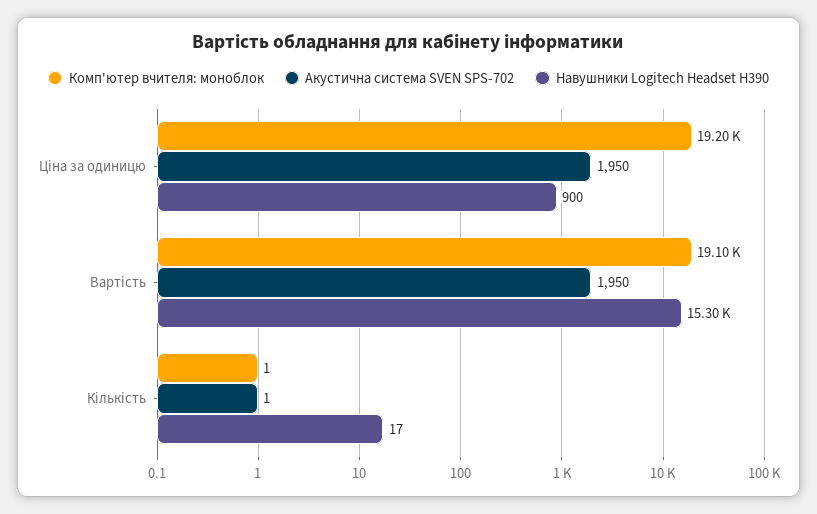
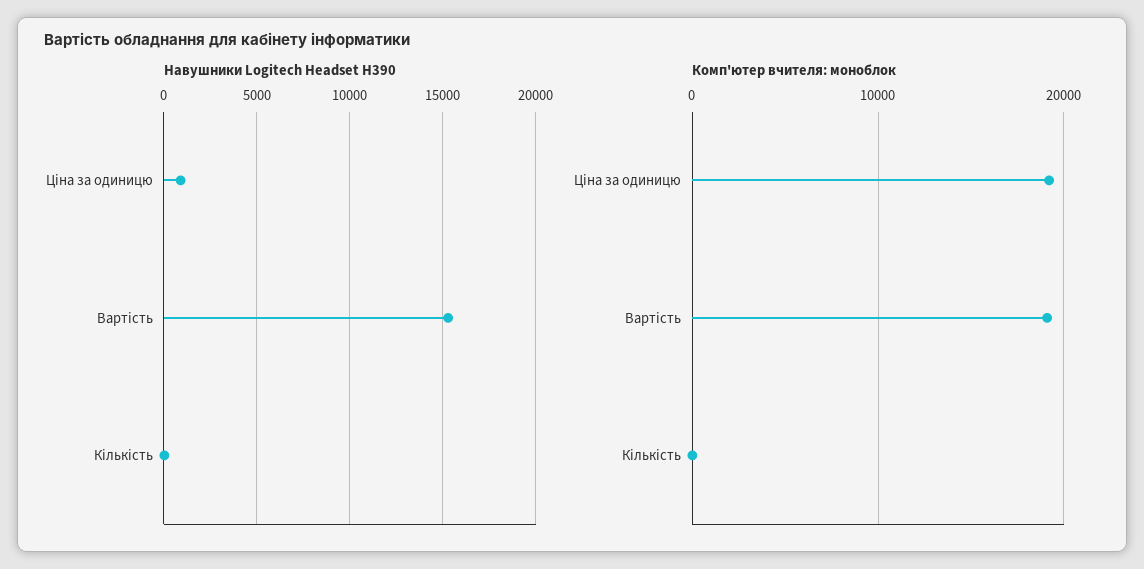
Акустична система SVEN SPS-702, Ціна за одиницю: 1950 -> none
Акустична система SVEN SPS-702, Вартість: 1950 -> none
Акустична система SVEN SPS-702, Кількість: 1 -> none

